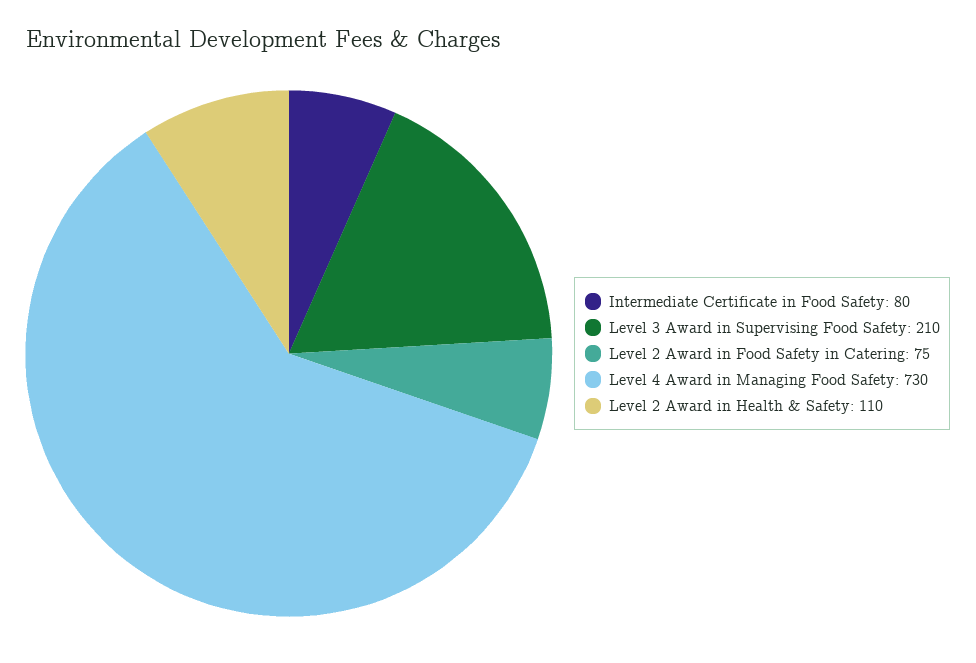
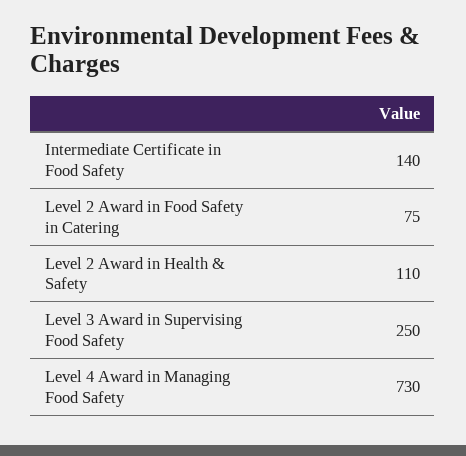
Intermediate Certificate in Food Safety: 80 -> 140
Level 3 Award in Supervising Food Safety: 210 -> 250

